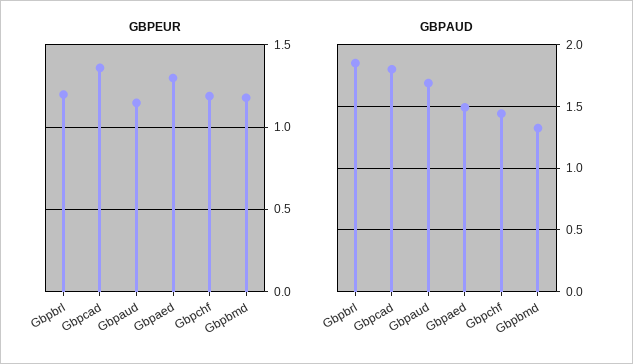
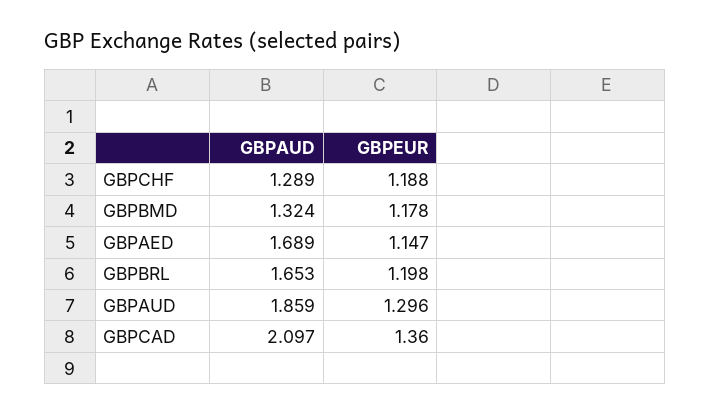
GBPEUR, Gbpaud: 1.15 -> 1.296
GBPEUR, Gbpaed: 1.3 -> 1.147
GBPAUD, Gbpbrl: 1.85 -> 1.653
GBPAUD, Gbpcad: 1.8 -> 2.097
GBPAUD, Gbpaud: 1.7 -> 1.859
GBPAUD, Gbpaed: 1.5 -> 1.689
GBPAUD, Gbpchf: 1.45 -> 1.289

